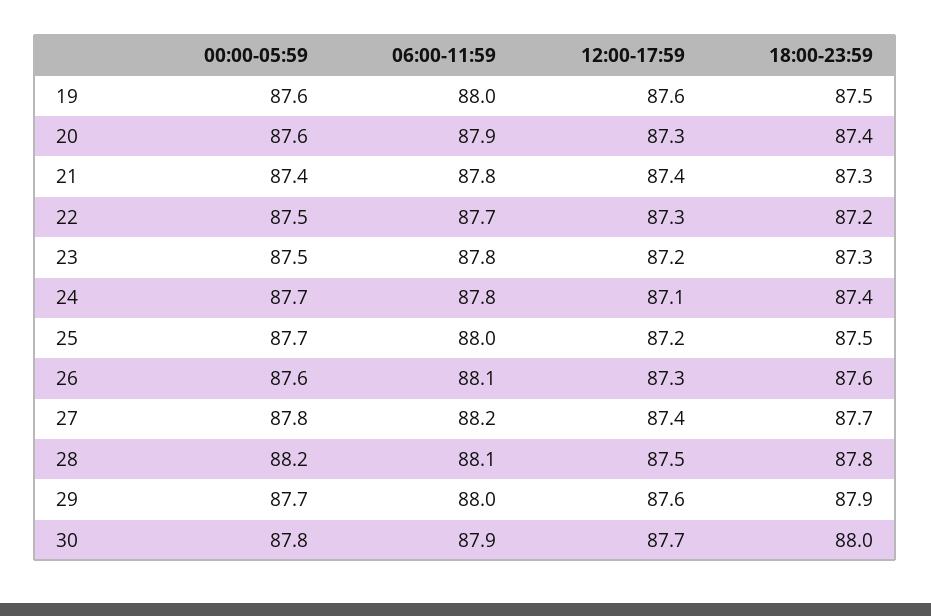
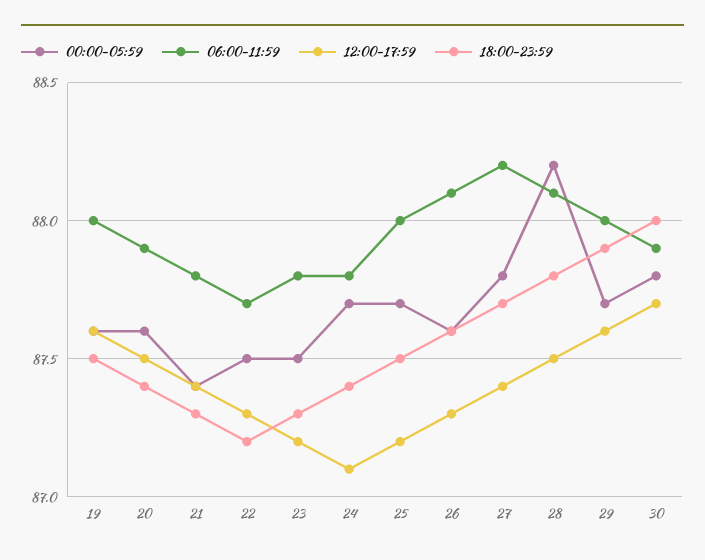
12:00-17:59, 20: 87.3 -> 87.5

